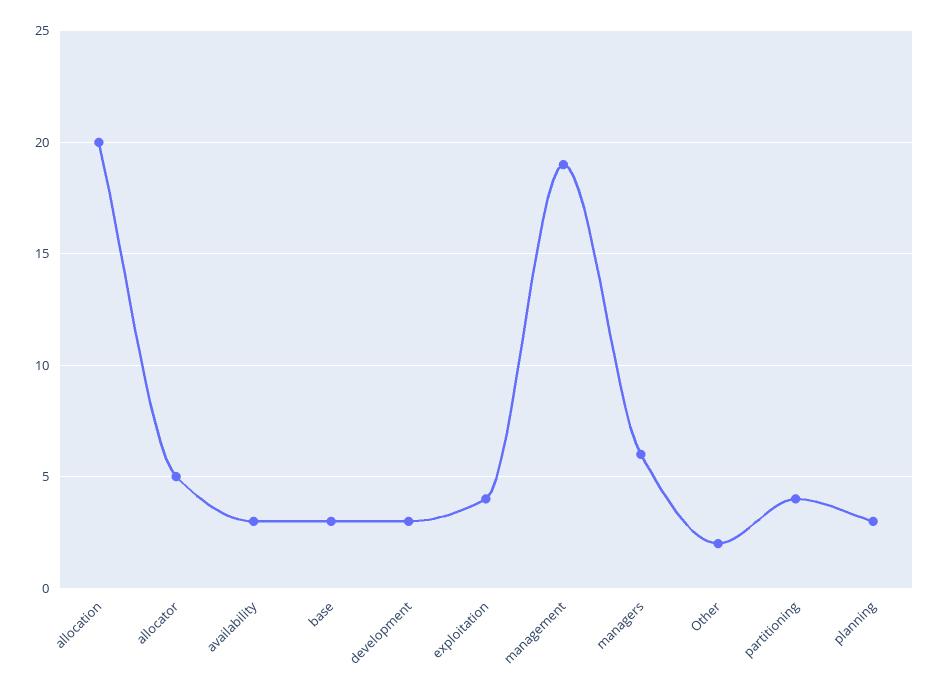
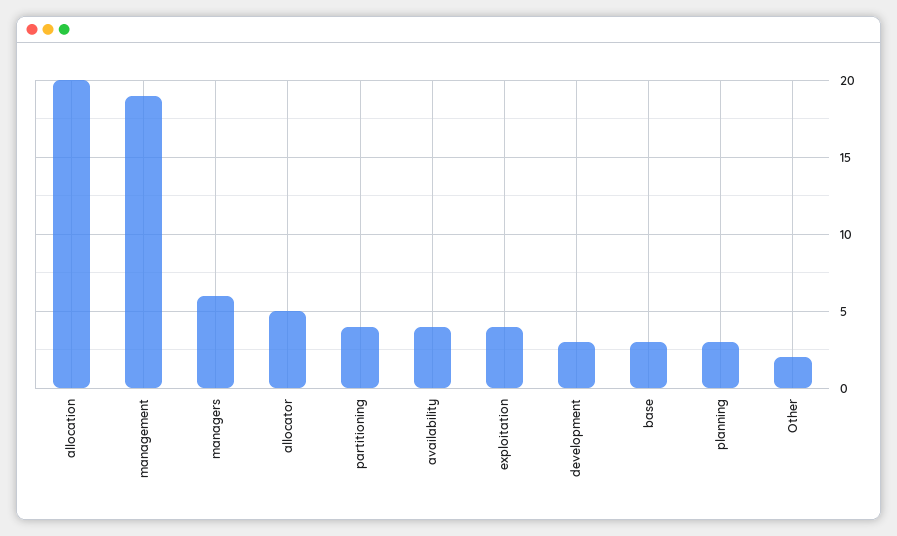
availability: 3 -> 4

